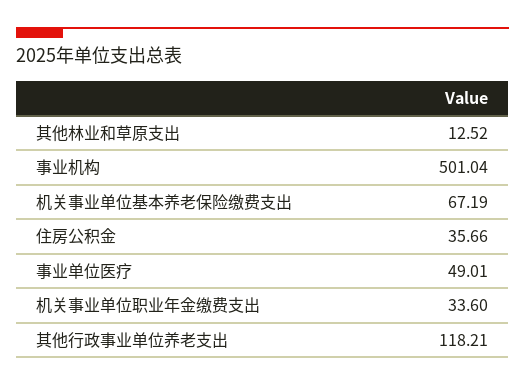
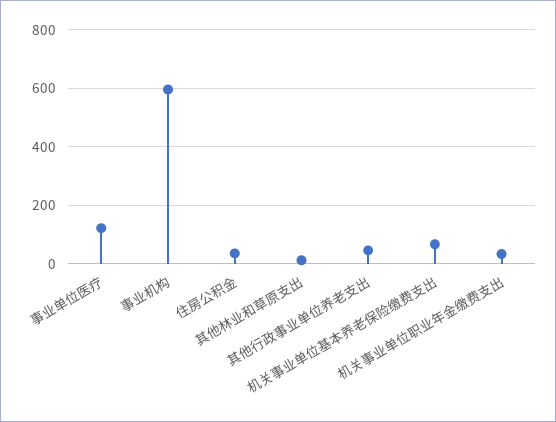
事业机构: 501.04 -> 600
事业单位医疗: 49.01 -> 125
其他行政事业单位养老支出: 118.21 -> 50

